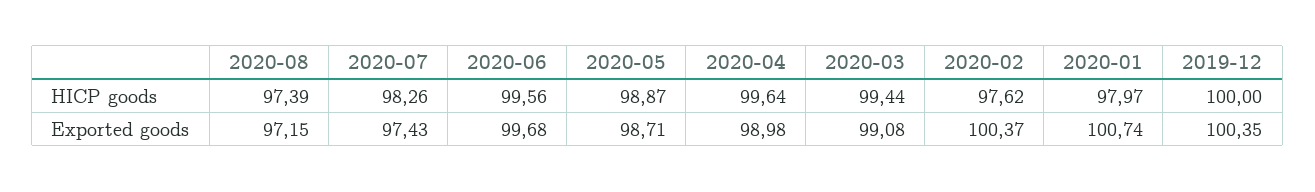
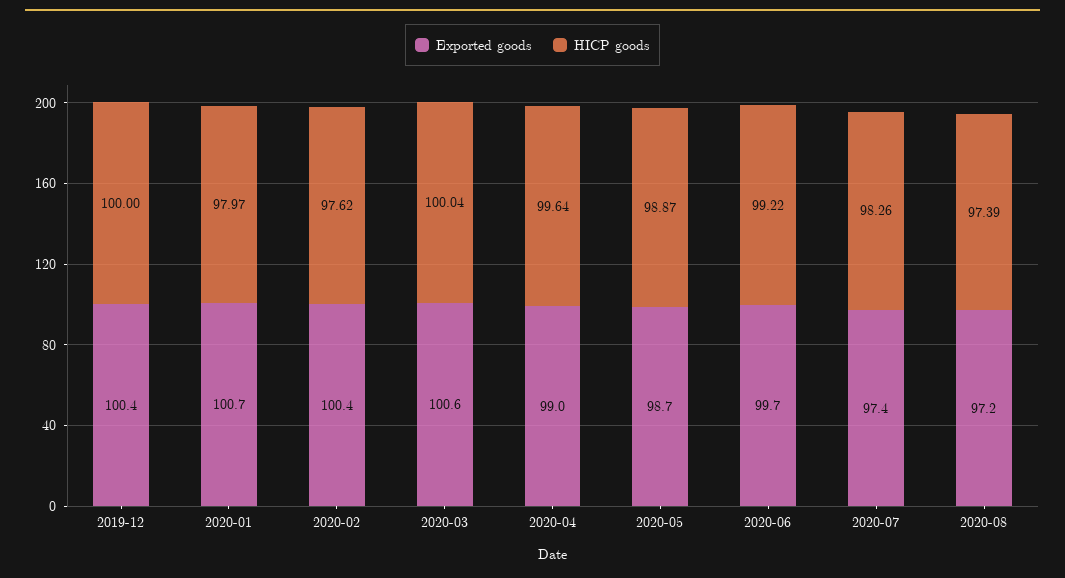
HICP goods, 2020-06: 99.56 -> 99.22
HICP goods, 2020-03: 99.44 -> 100.04
Exported goods, 2020-03: 99.08 -> 100.6

